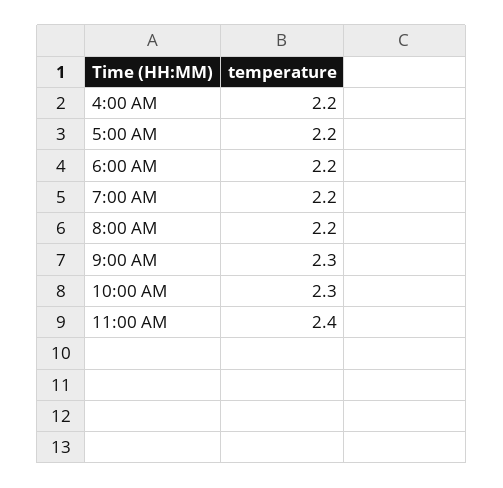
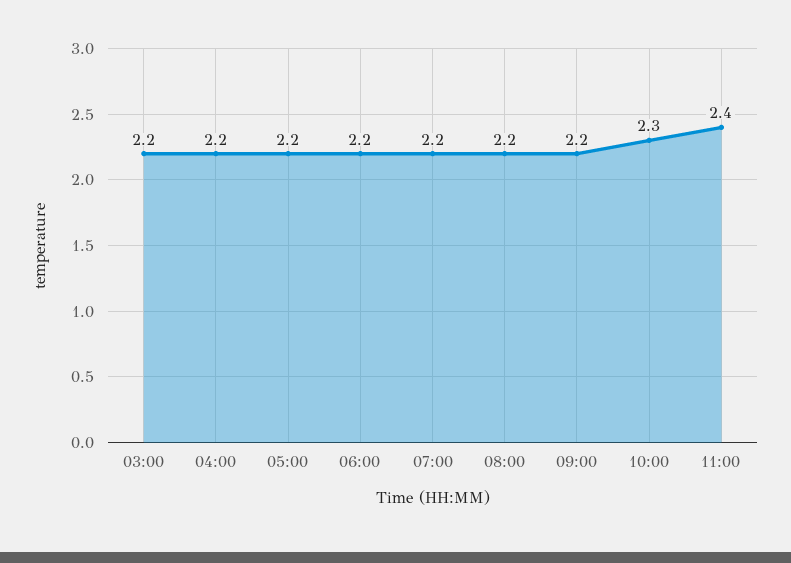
9:00 AM: 2.3 -> 2.2
03:00: none -> 2.2

